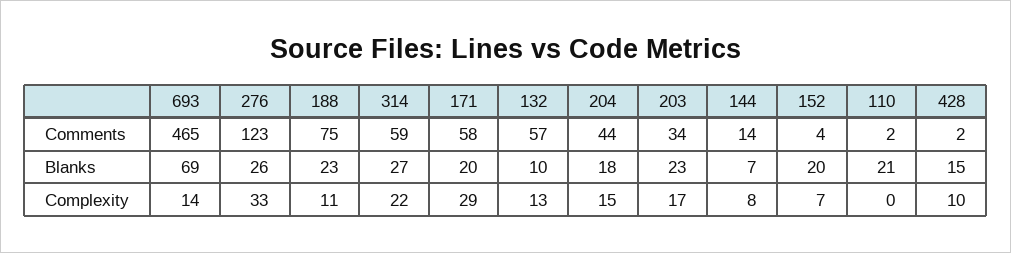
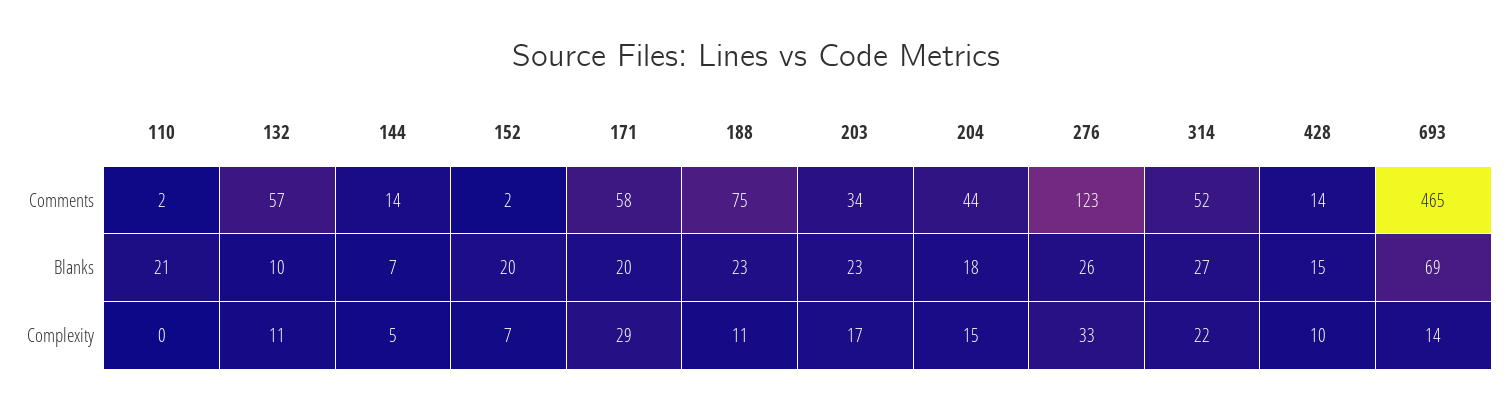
314, Comments: 59 -> 52
152, Comments: 4 -> 2
428, Comments: 2 -> 14
132, Complexity: 13 -> 11
144, Complexity: 8 -> 5

